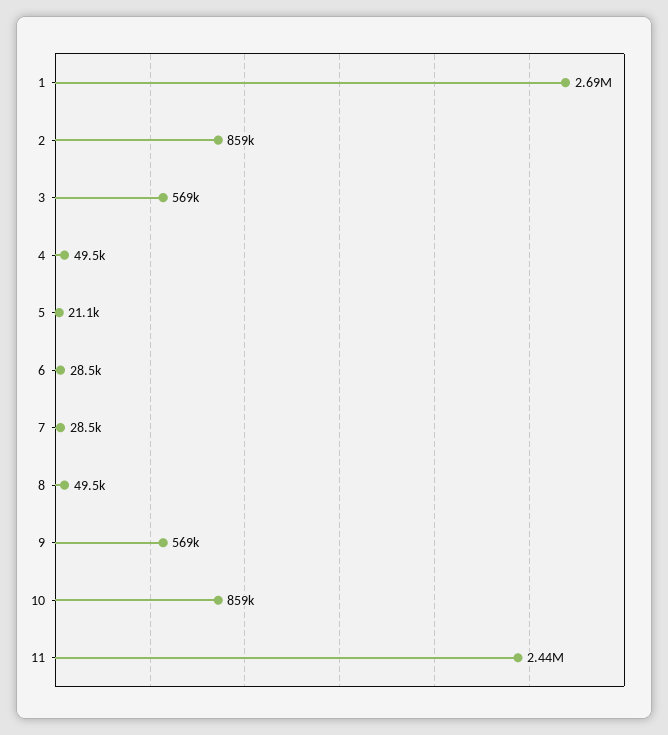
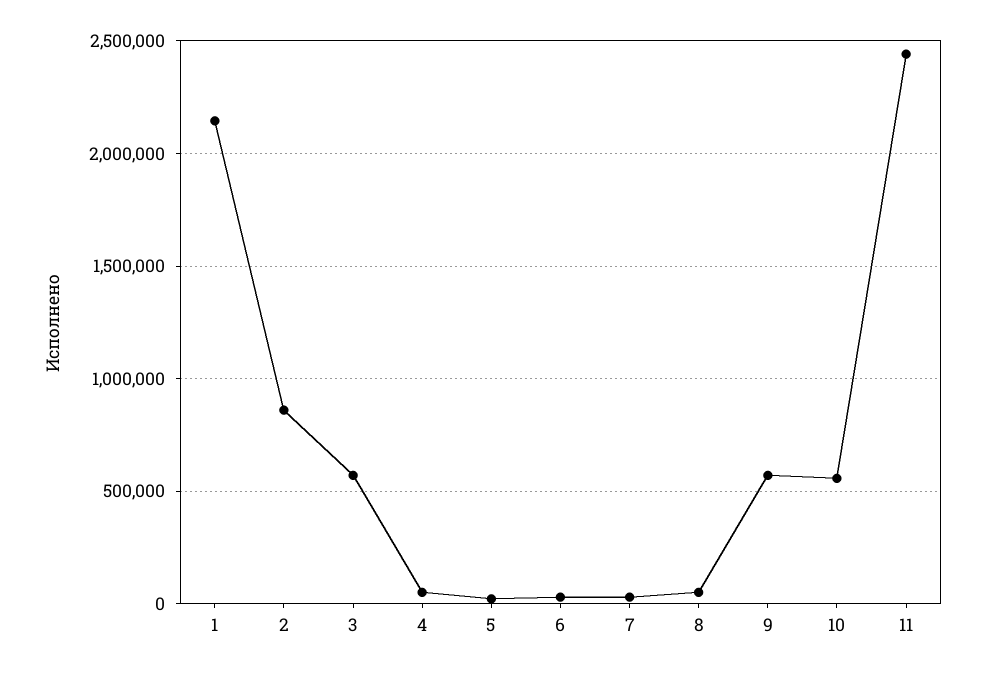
1: 2690000 -> 2150000
10: 859000 -> 550000

